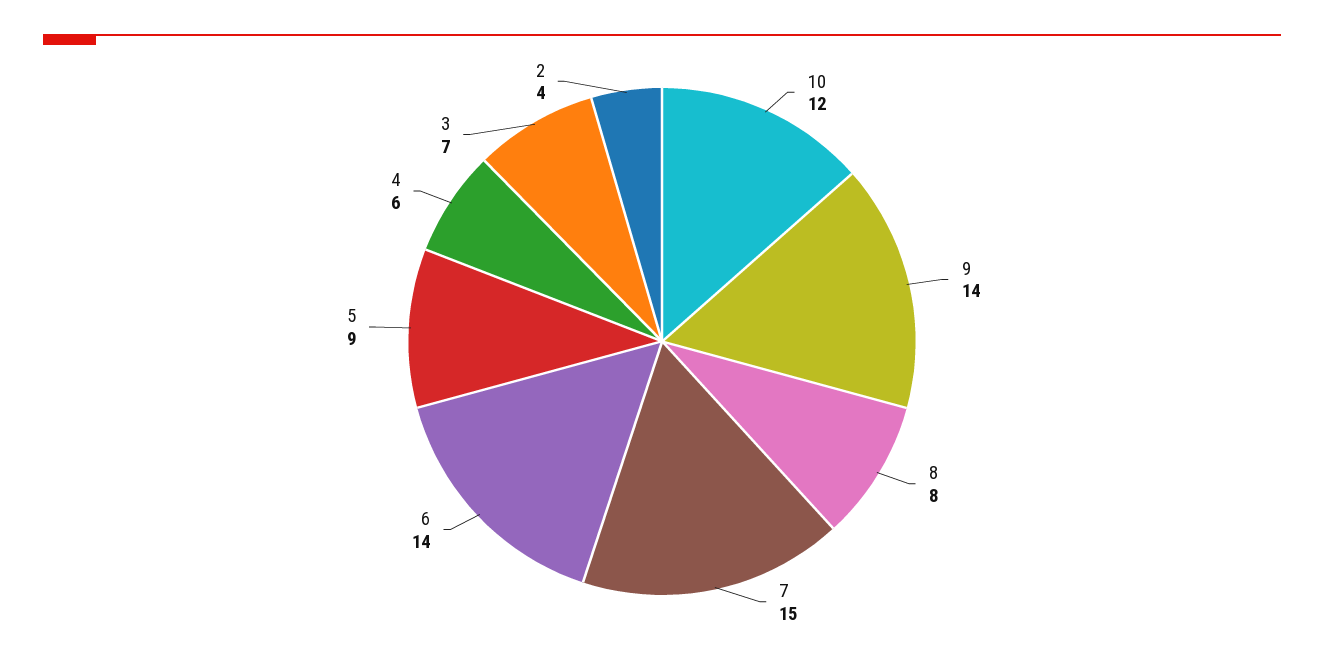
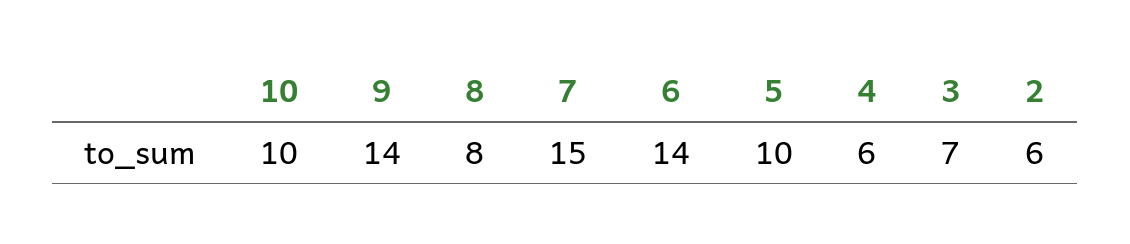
10: 12 -> 10
5: 9 -> 10
2: 4 -> 6

